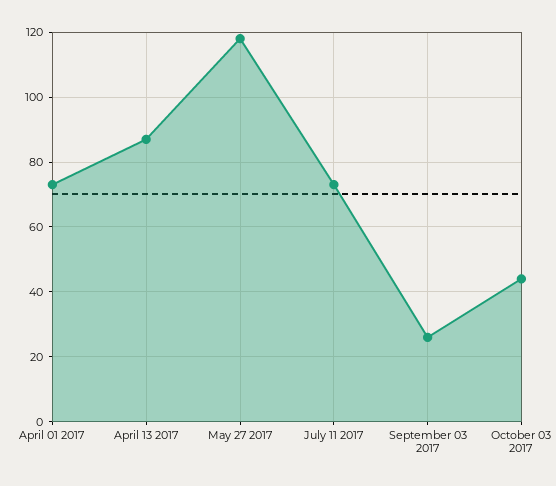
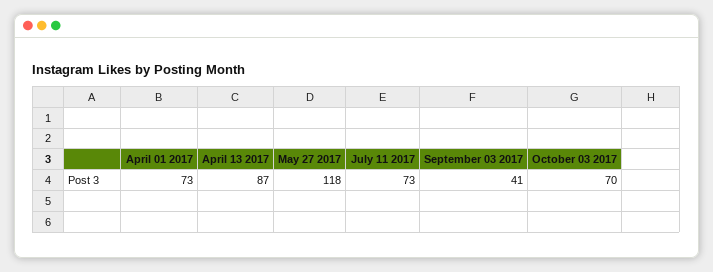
September 03 2017: 25 -> 41
October 03 2017: 45 -> 70

